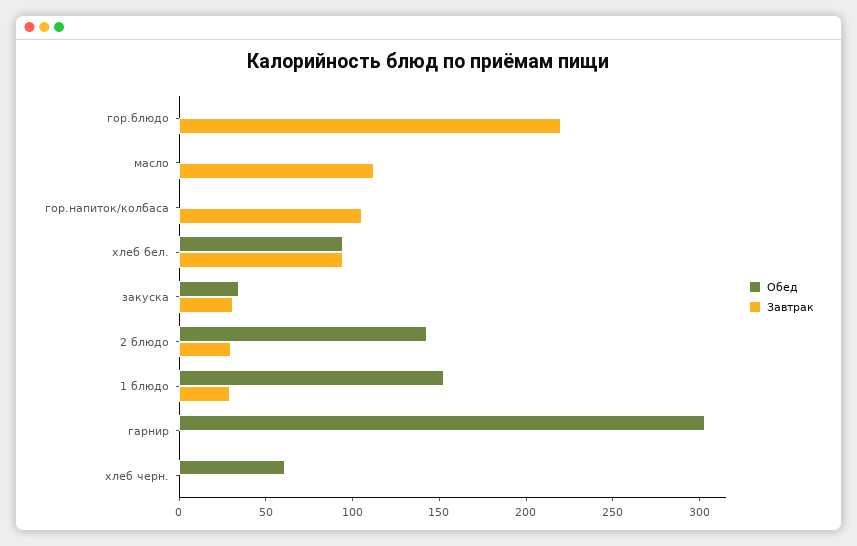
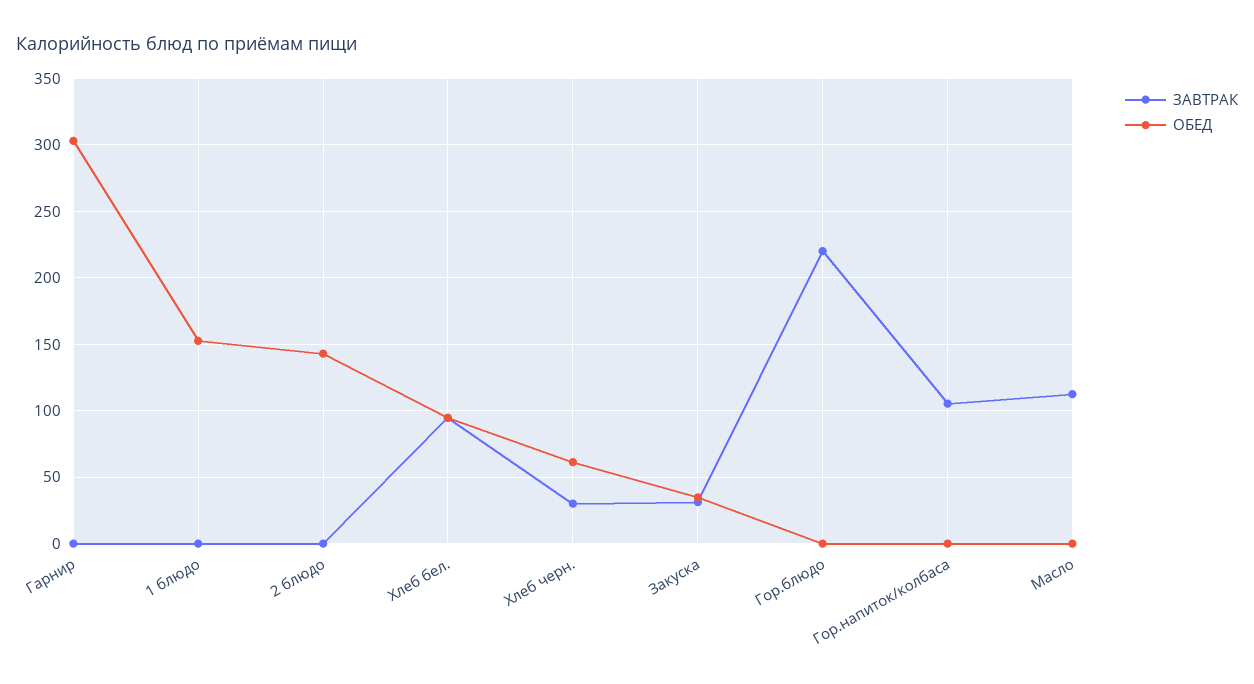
Завтрак, 2 блюдо: 30 -> 0
Завтрак, 1 блюдо: 30 -> 0
Завтрак, хлеб черн.: 0 -> 30

